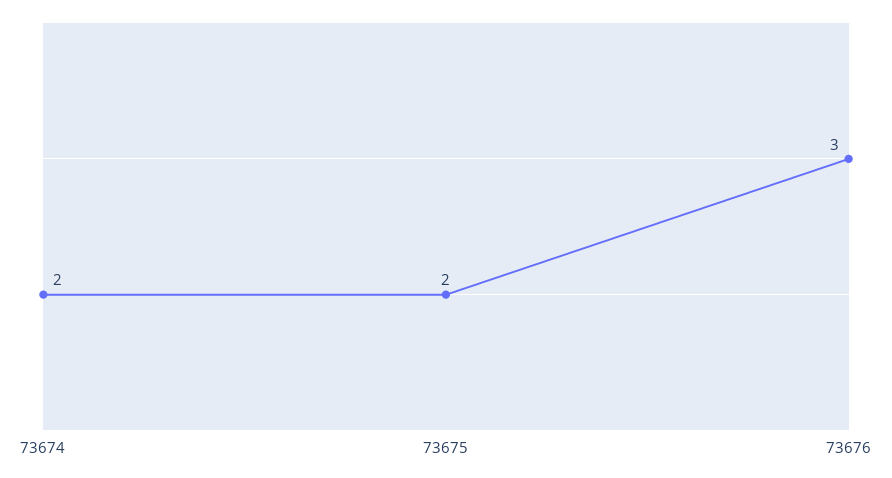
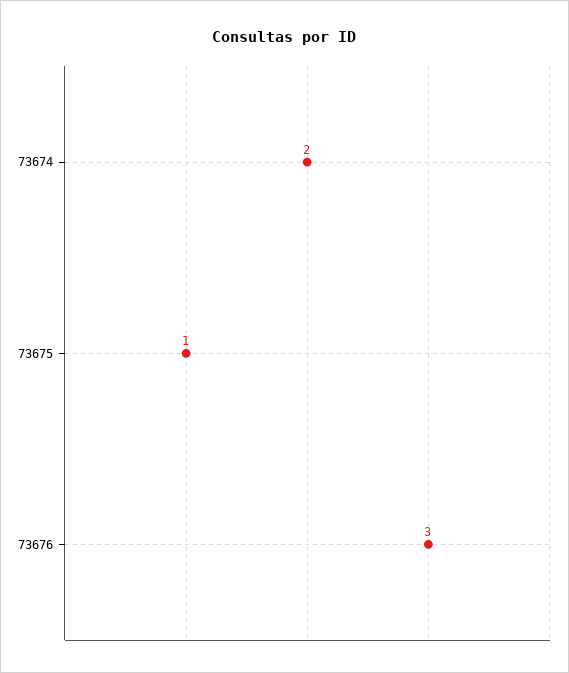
73675: 2 -> 1

